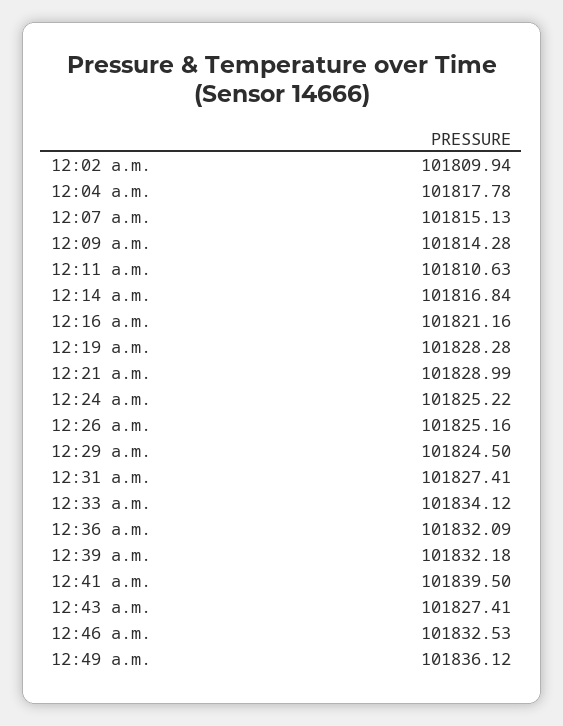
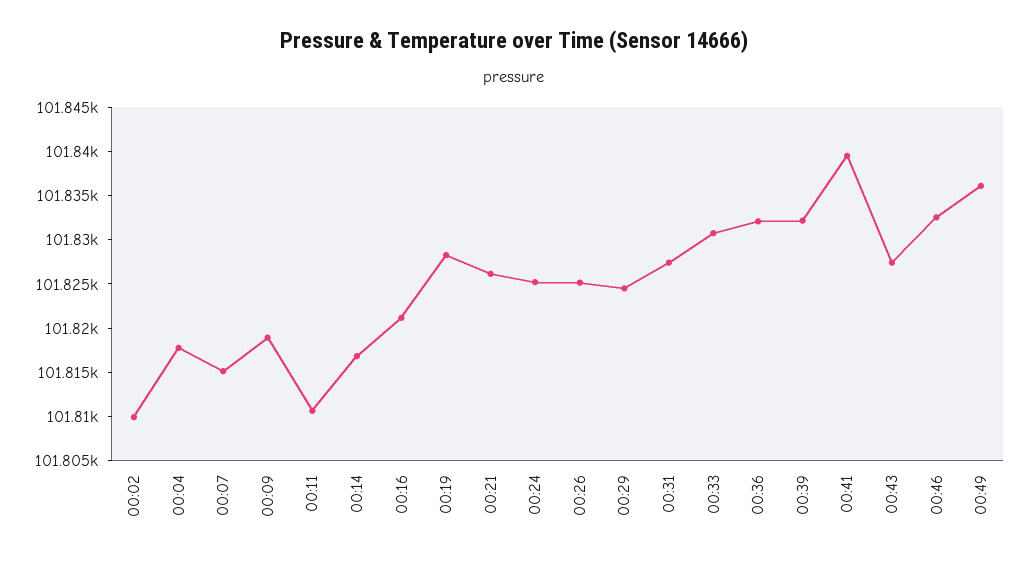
12:09 a.m.: 101814.28 -> 101819
12:21 a.m.: 101828.99 -> 101826
12:33 a.m.: 101834.12 -> 101831

